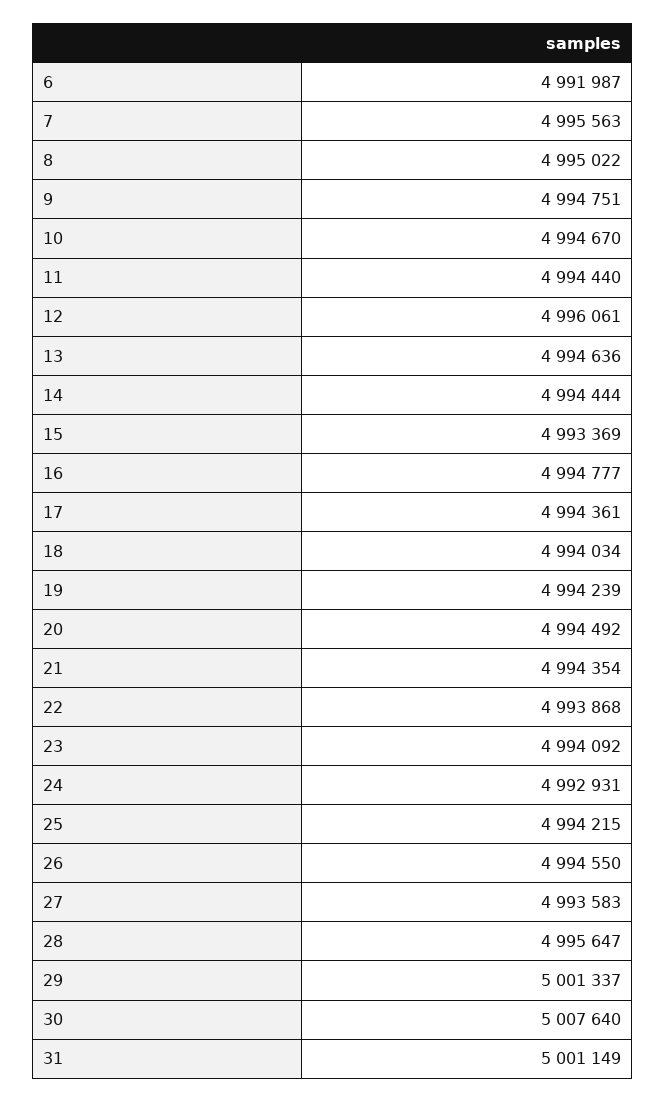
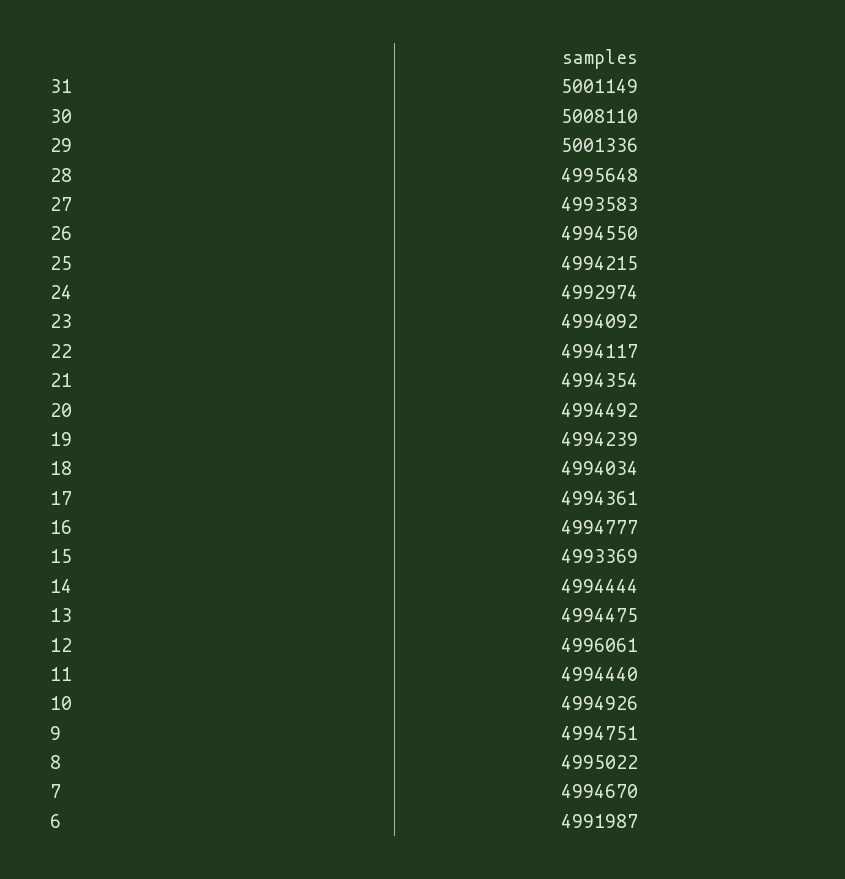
7: 4995563 -> 4994670
10: 4994670 -> 4994926
13: 4994636 -> 4994475
22: 4993868 -> 4994117
24: 4992931 -> 4992974
28: 4995647 -> 4995648
29: 5001337 -> 5001336
30: 5007640 -> 5008110

